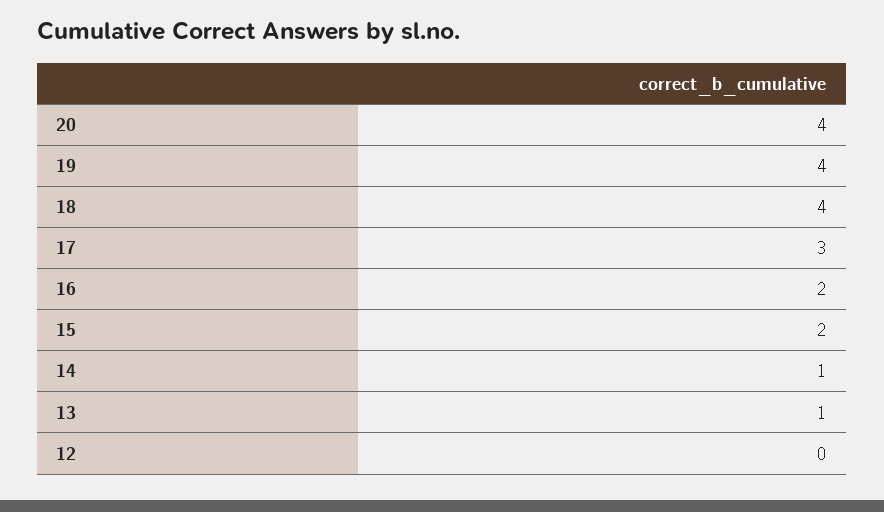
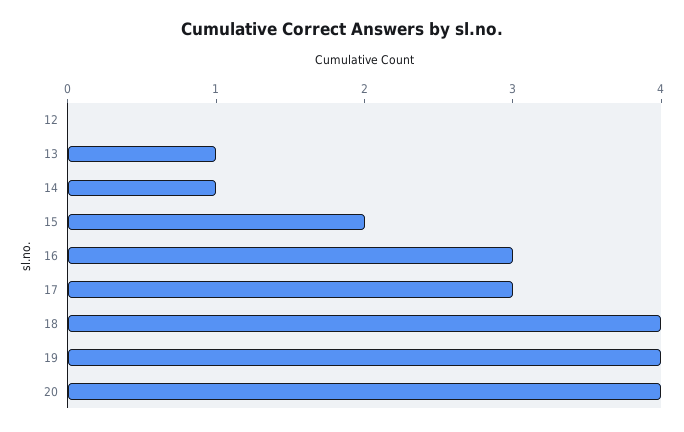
16: 2 -> 3

